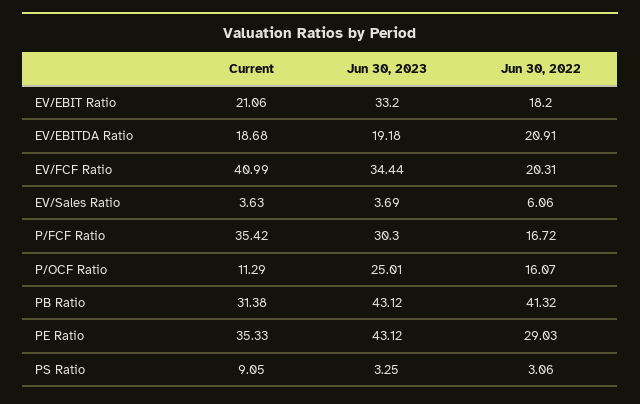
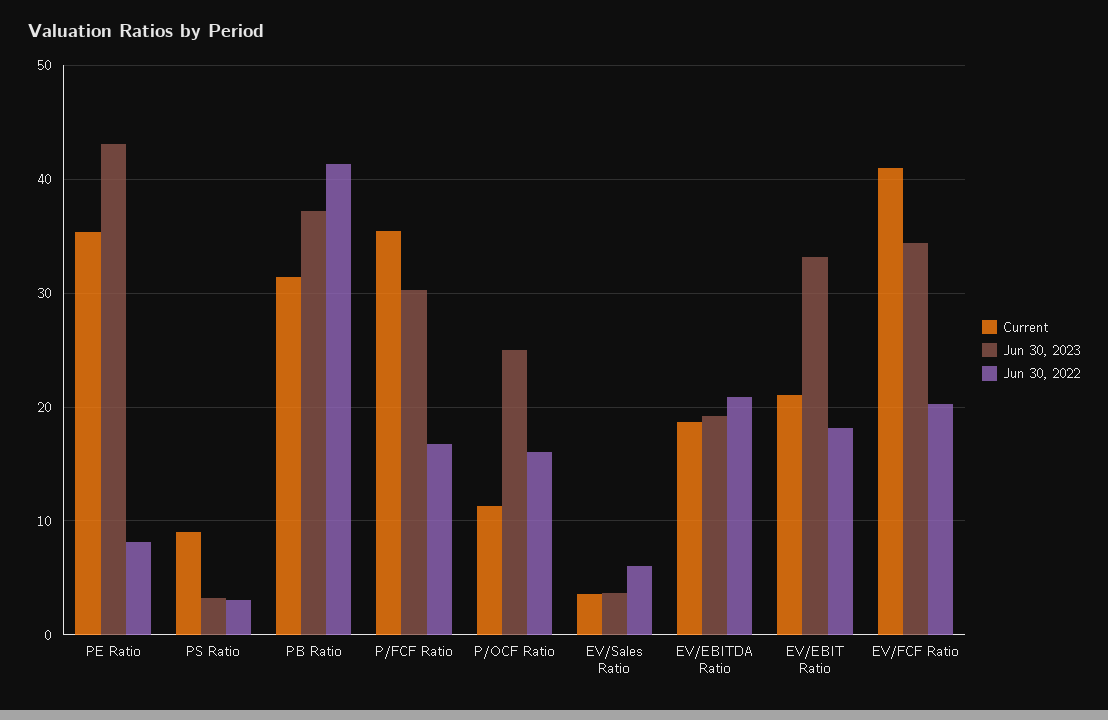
Jun 30, 2023, PB Ratio: 43.12 -> 37
Jun 30, 2022, PE Ratio: 29.03 -> 8

